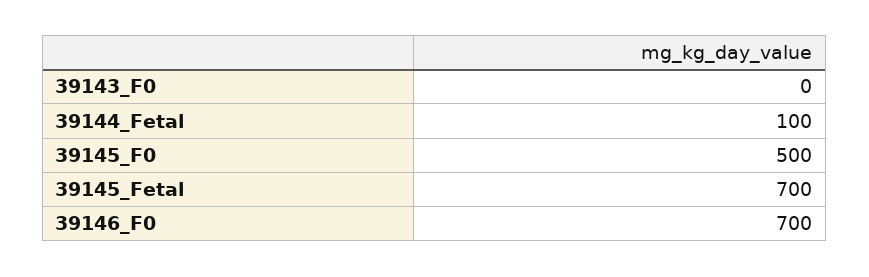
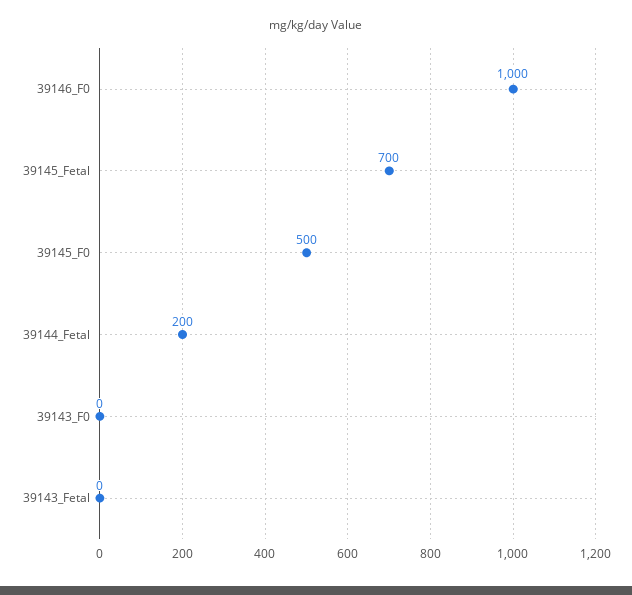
39144_Fetal: 100 -> 200
39146_F0: 700 -> 1000
39143_Fetal: none -> 0

